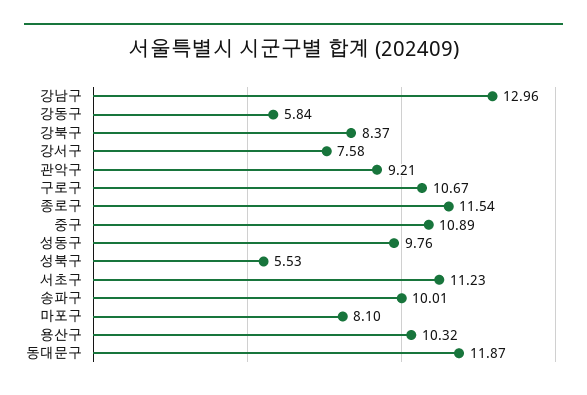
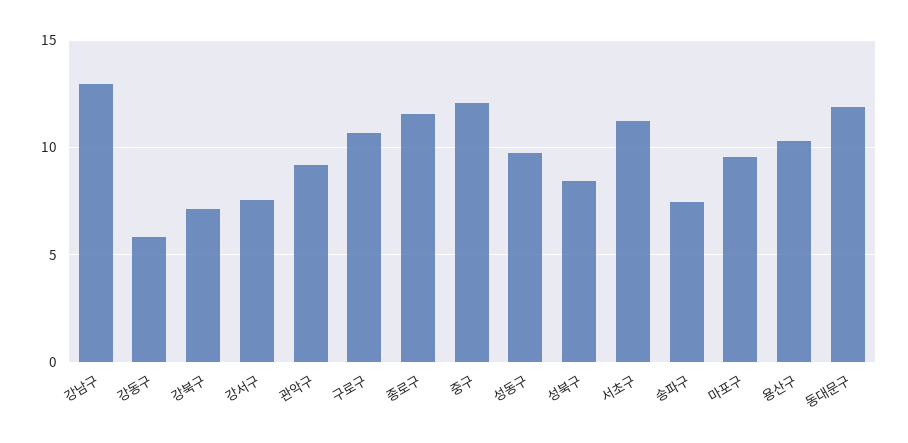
강북구: 8.37 -> 7
중구: 10.89 -> 12
성북구: 5.53 -> 8.5
송파구: 10.01 -> 7.5
마포구: 8.1 -> 9.5

